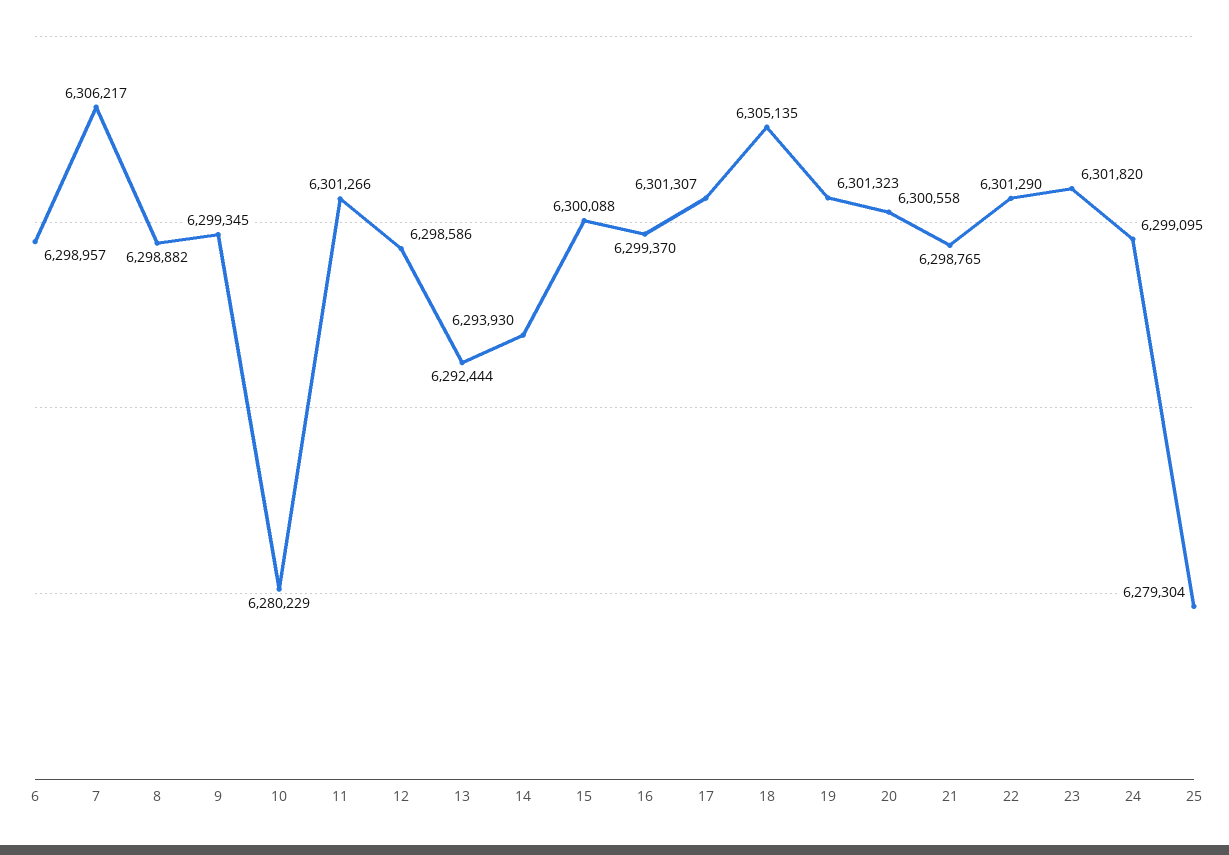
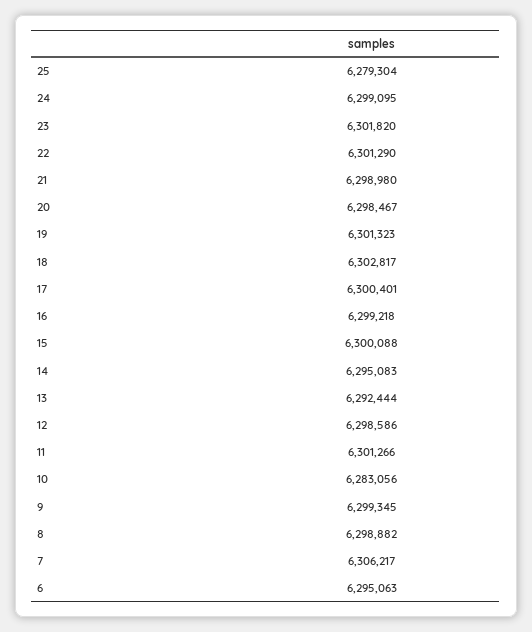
6: 6298957 -> 6295063
10: 6280229 -> 6283056
14: 6293930 -> 6295083
16: 6299370 -> 6299218
17: 6301307 -> 6300401
18: 6305135 -> 6302817
20: 6300558 -> 6298467
21: 6298765 -> 6298980

